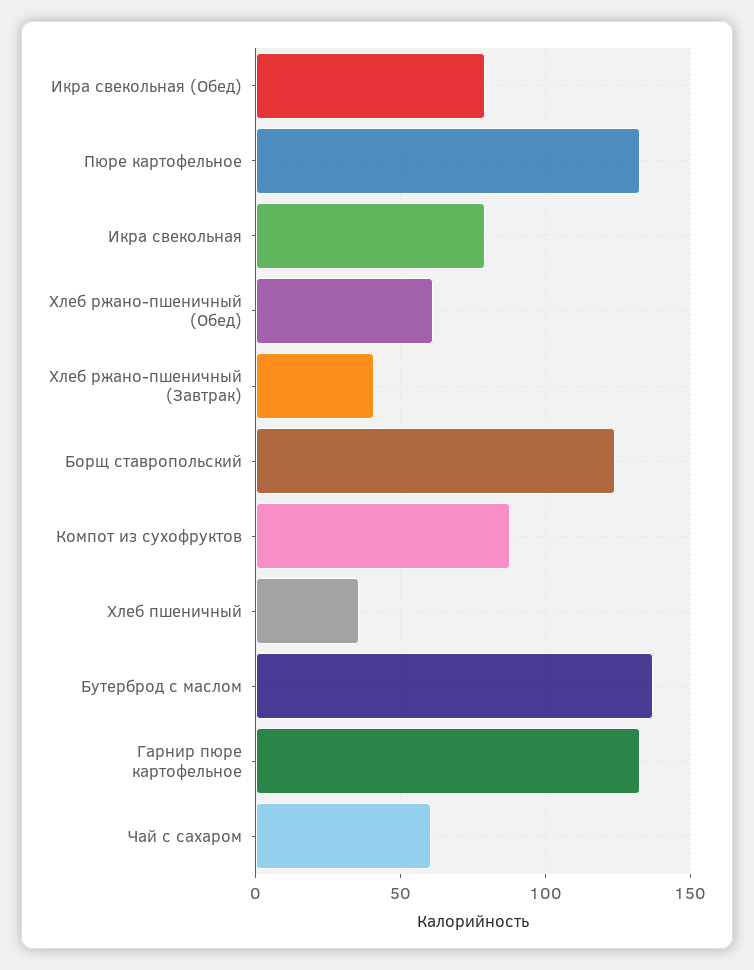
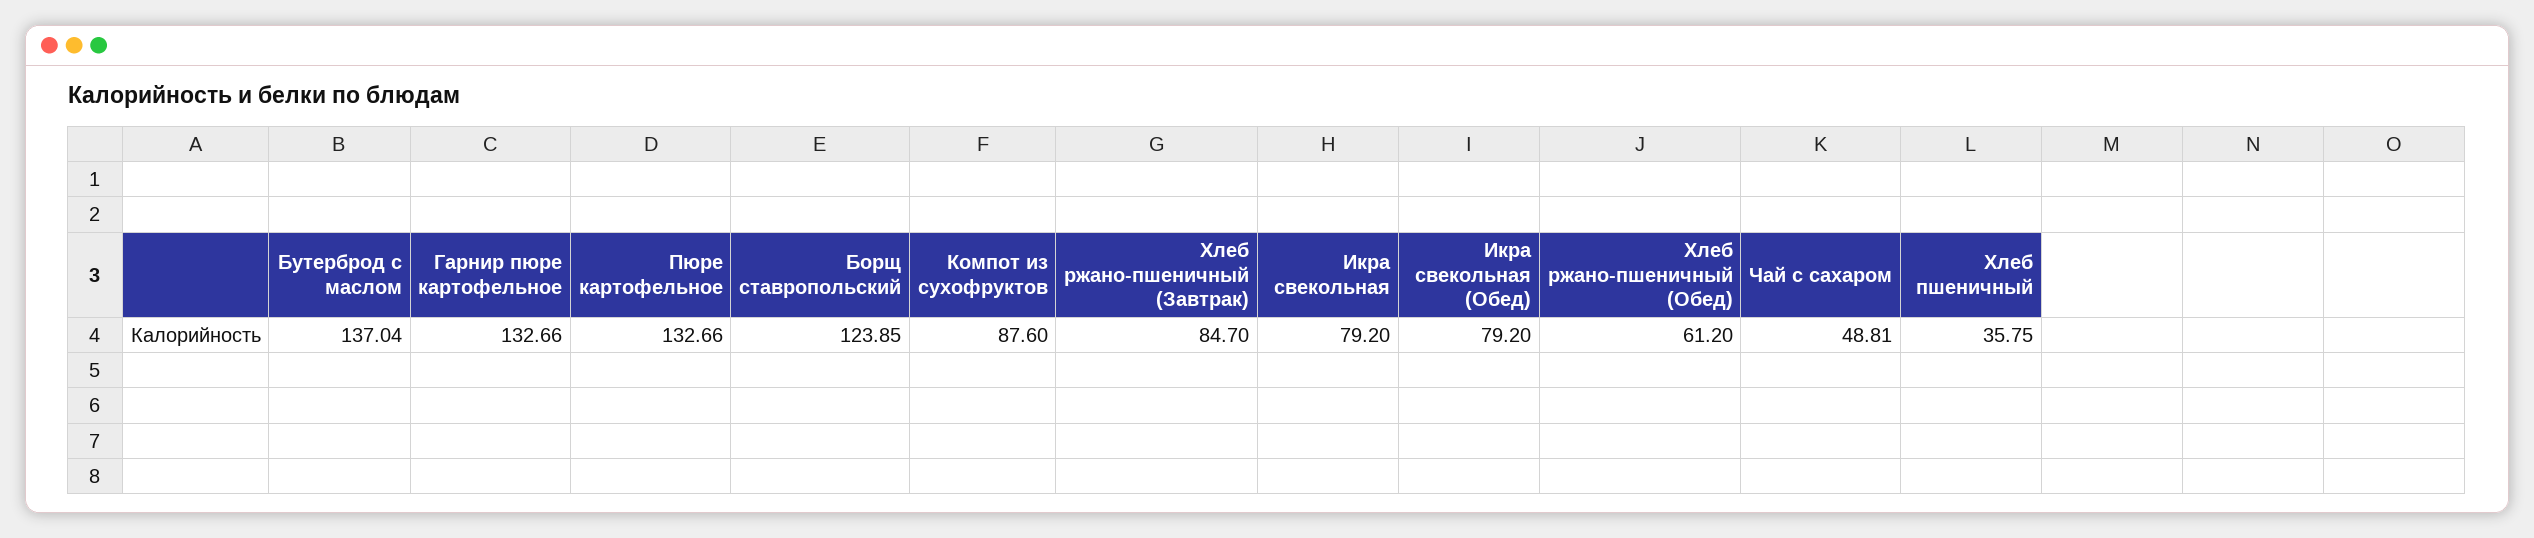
Хлеб ржано-пшеничный (Завтрак): 40 -> 84.7
Чай с сахаром: 60 -> 48.81

